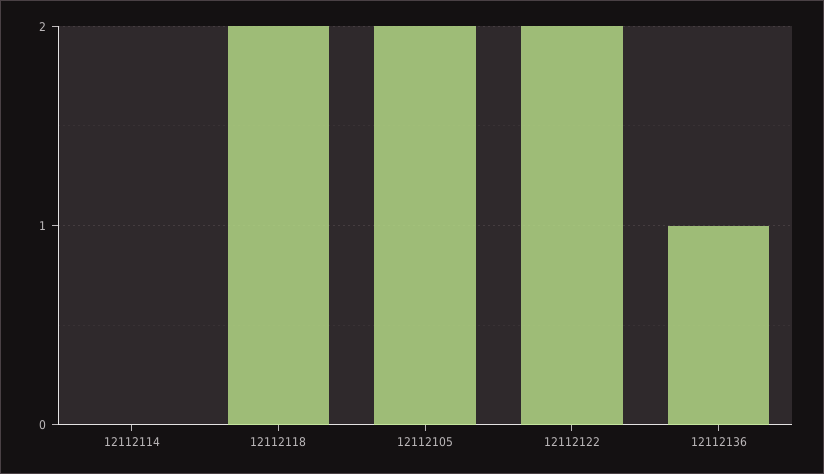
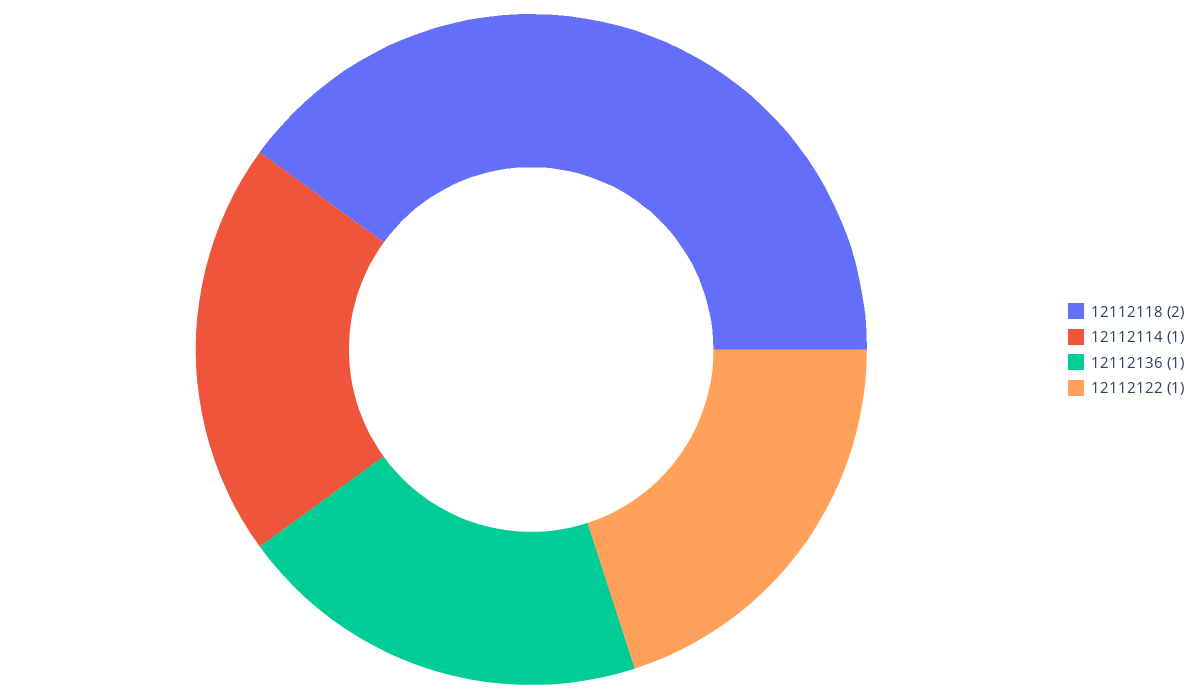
12112114: 0 -> 1
12112105: 2 -> none
12112122: 2 -> 1

